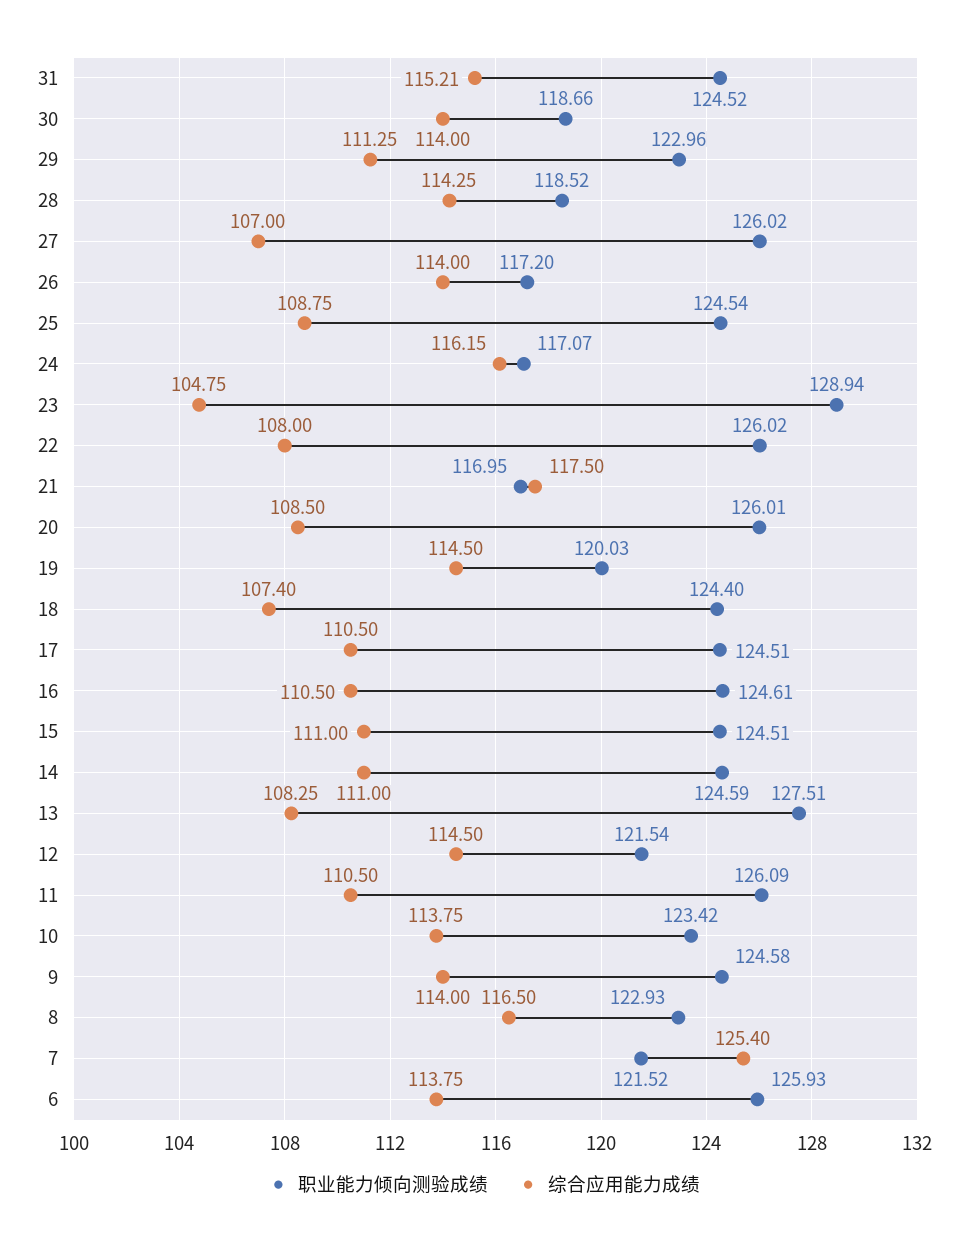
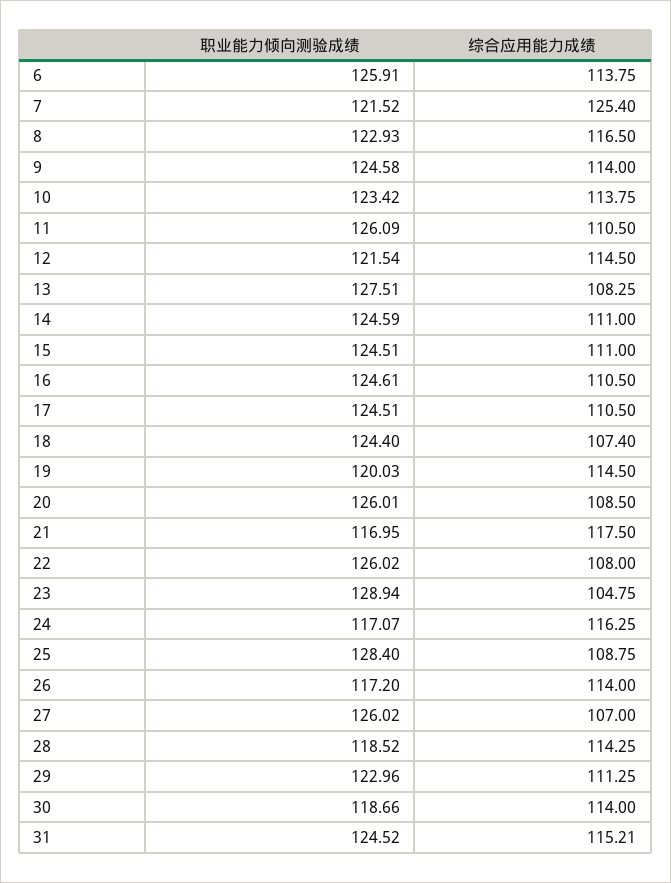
职业能力倾向测验成绩, 25: 124.54 -> 128.4
综合应用能力成绩, 24: 116.15 -> 116.25
职业能力倾向测验成绩, 6: 125.93 -> 125.91

